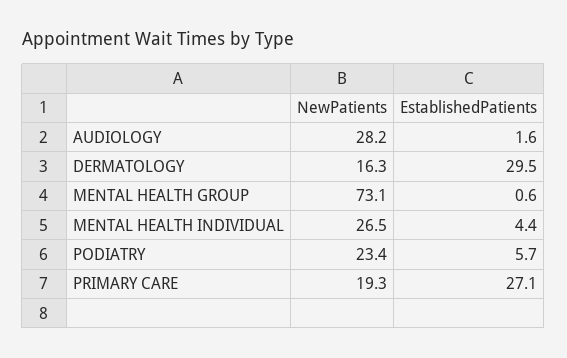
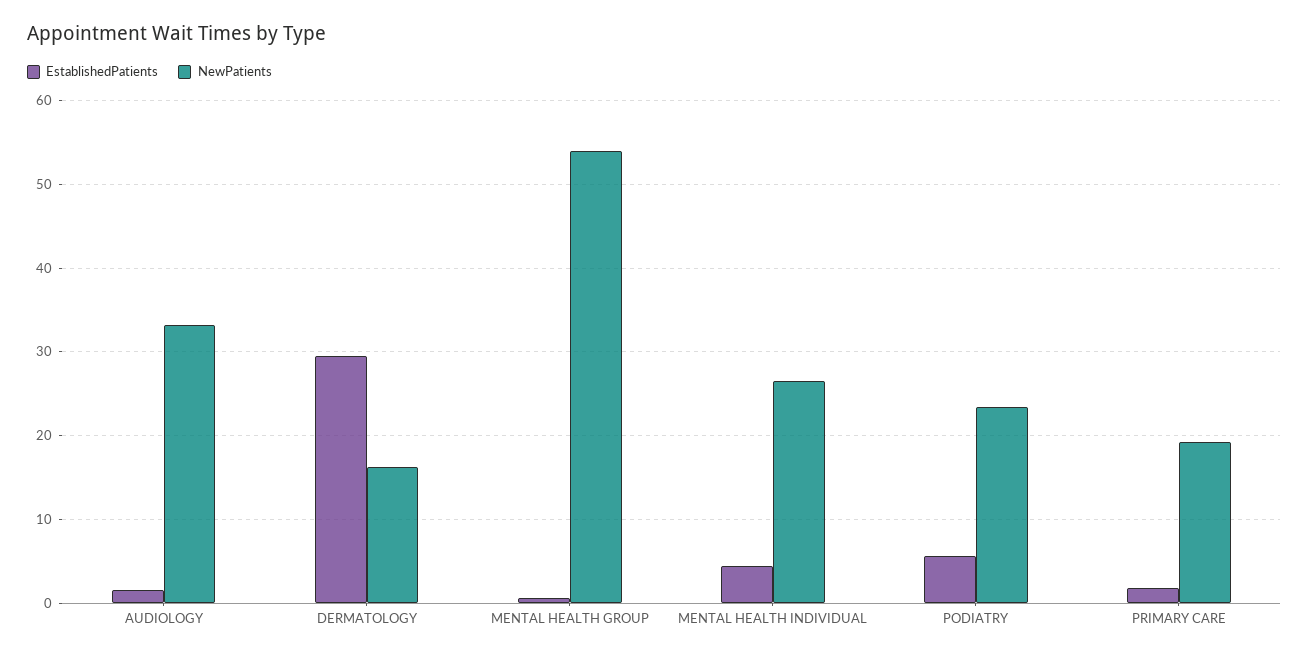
NewPatients, AUDIOLOGY: 28.2 -> 33
NewPatients, MENTAL HEALTH GROUP: 73.1 -> 54
EstablishedPatients, PRIMARY CARE: 27.1 -> 2

